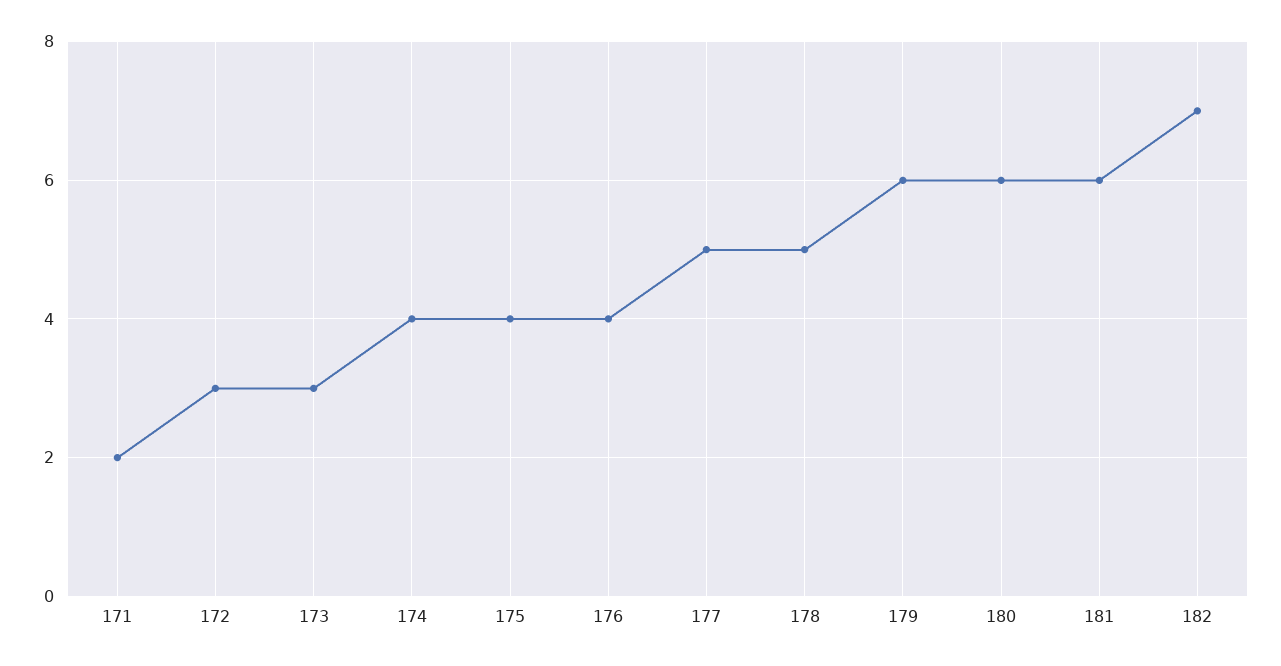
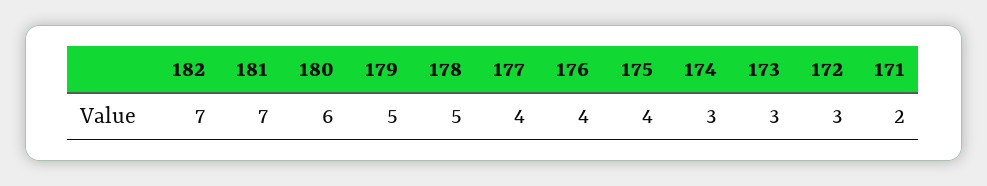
174: 4 -> 3
177: 5 -> 4
179: 6 -> 5
181: 6 -> 7

